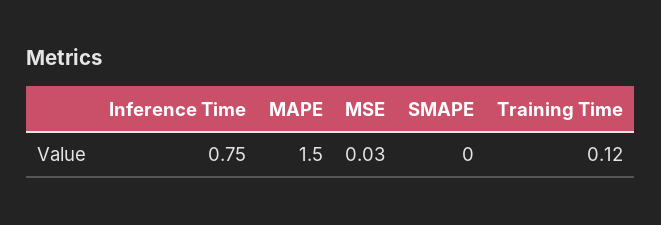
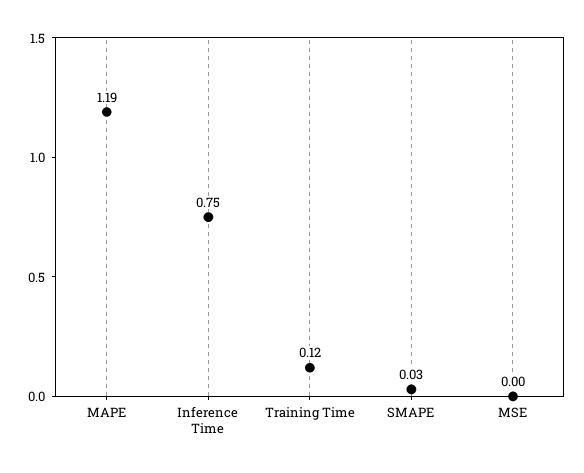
MAPE: 1.5 -> 1.19
MSE: 0.03 -> 0
SMAPE: 0 -> 0.03

